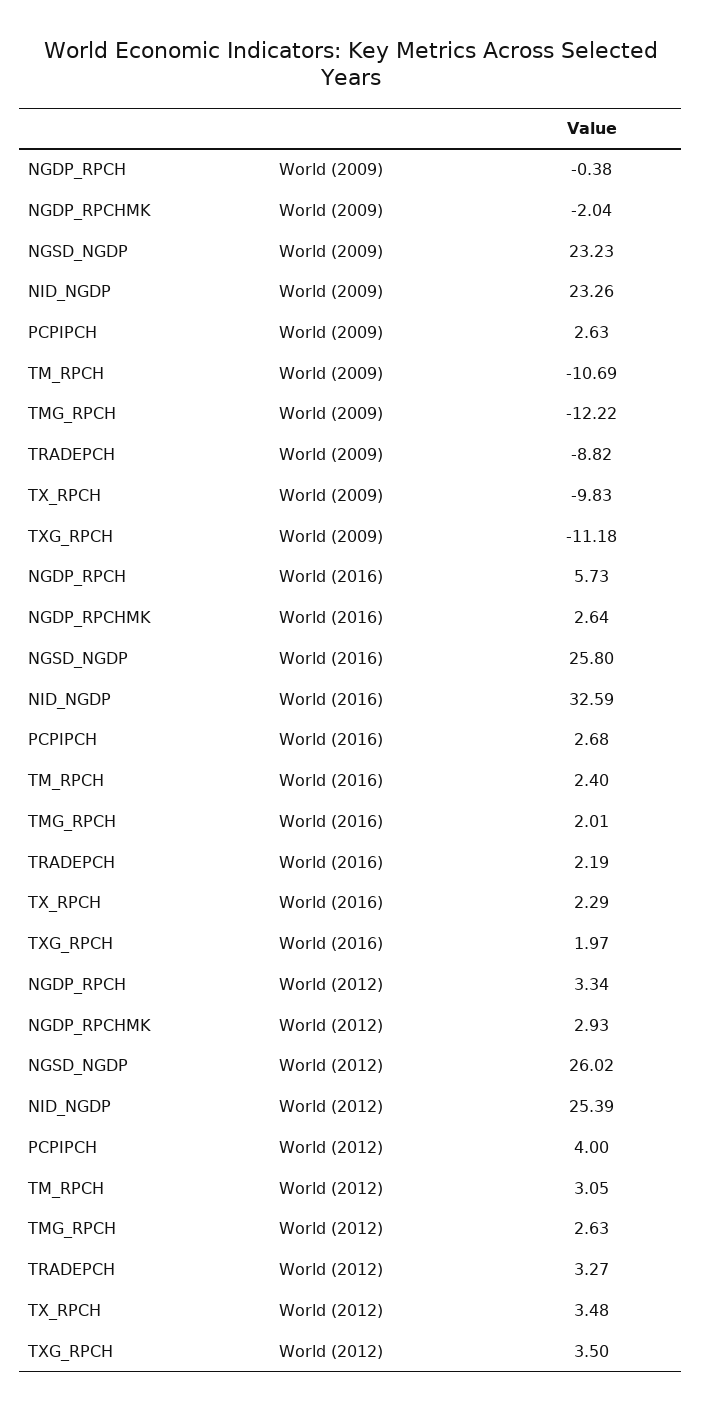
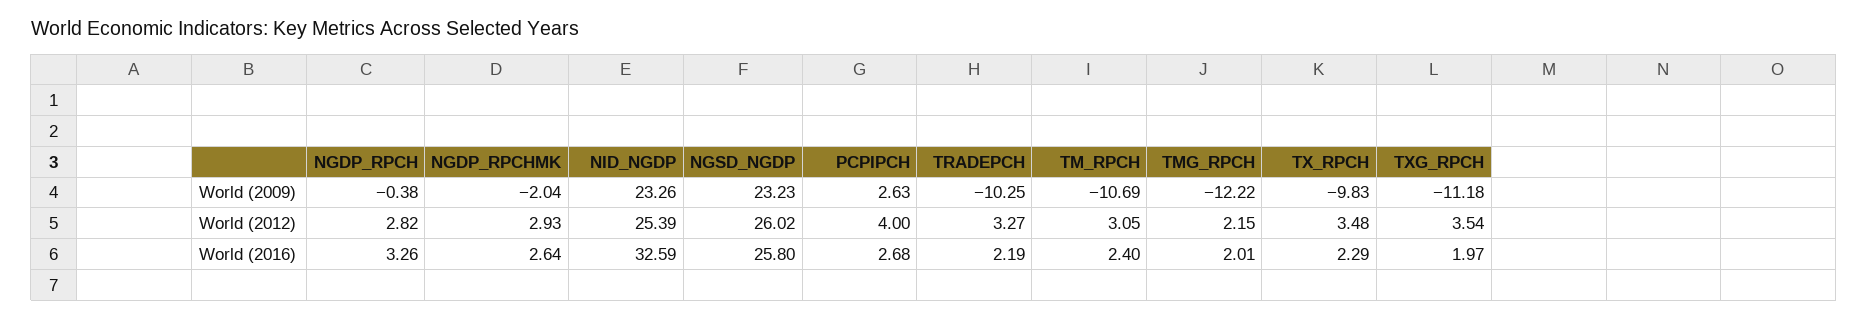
TRADEPCH, World (2009): -8.82 -> -10.25
NGDP_RPCH, World (2016): 5.73 -> 3.26
NGDP_RPCH, World (2012): 3.34 -> 2.82
TMG_RPCH, World (2012): 2.63 -> 2.15
TXG_RPCH, World (2012): 3.5 -> 3.54

